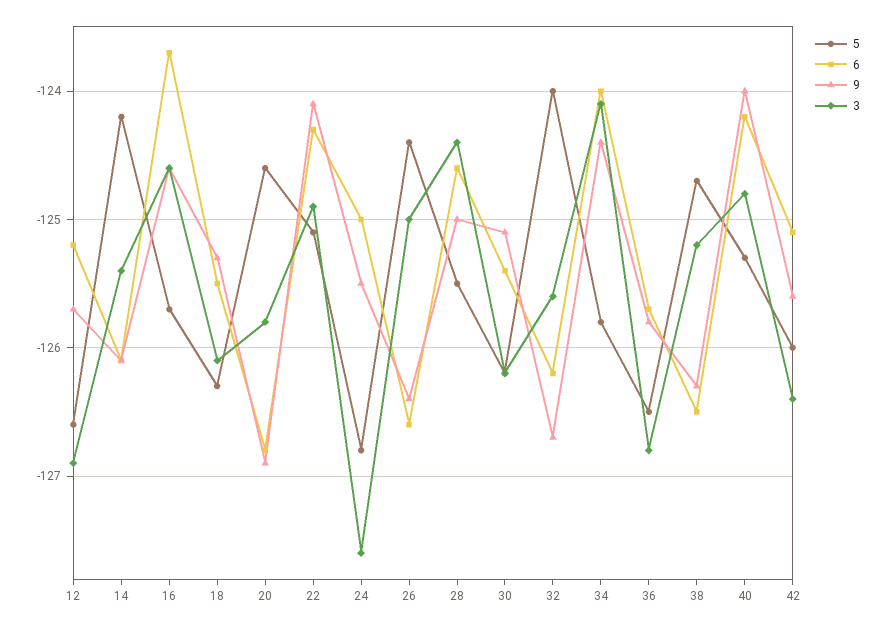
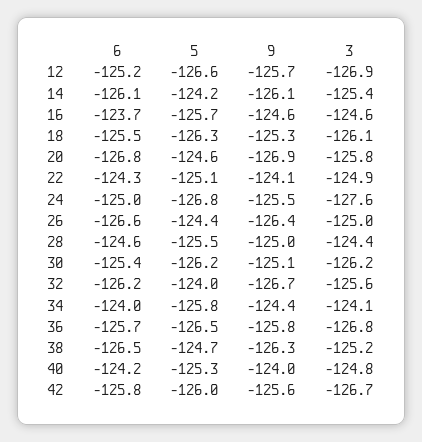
6, 42: -125.1 -> -125.8
3, 42: -126.4 -> -126.7

